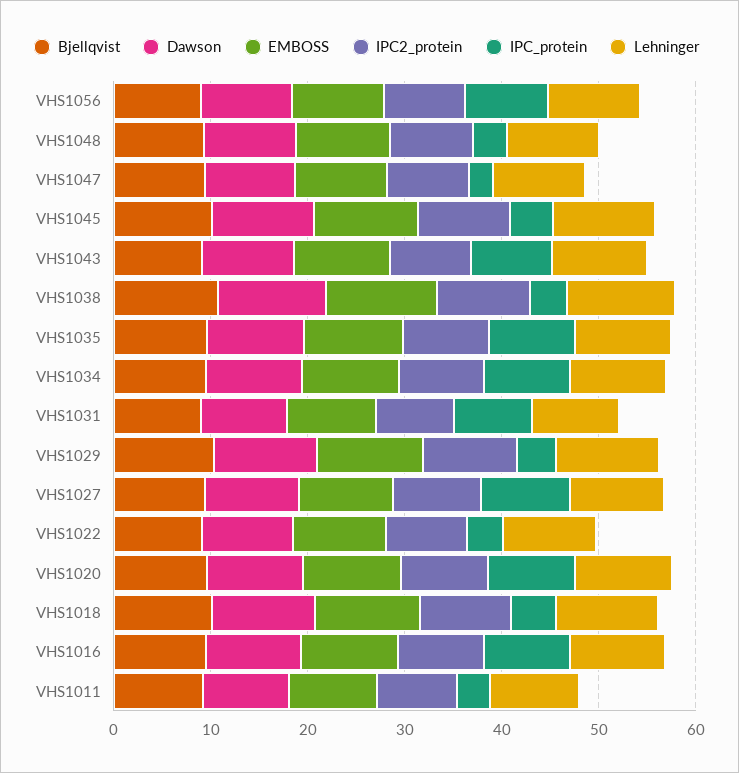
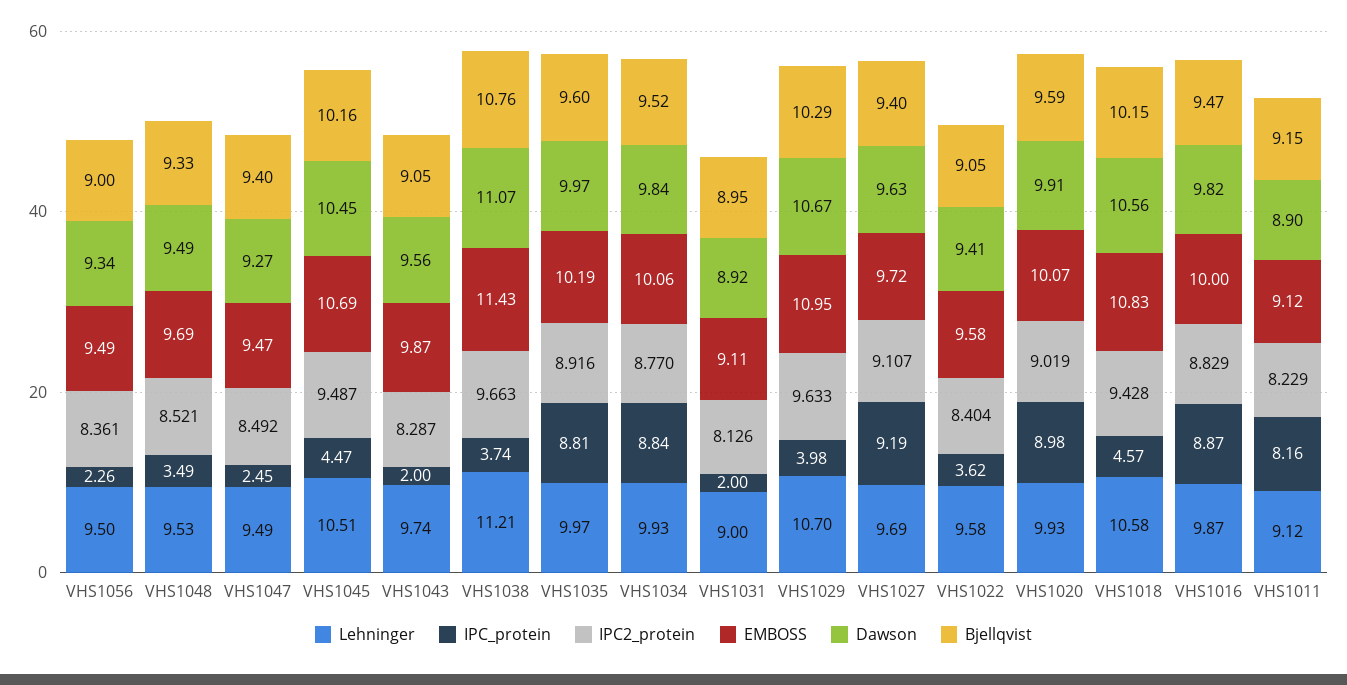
IPC_protein, VHS1056: 8 -> 2.26
IPC_protein, VHS1043: 8 -> 2
IPC_protein, VHS1031: 8 -> 2
IPC_protein, VHS1011: 4 -> 8.16

